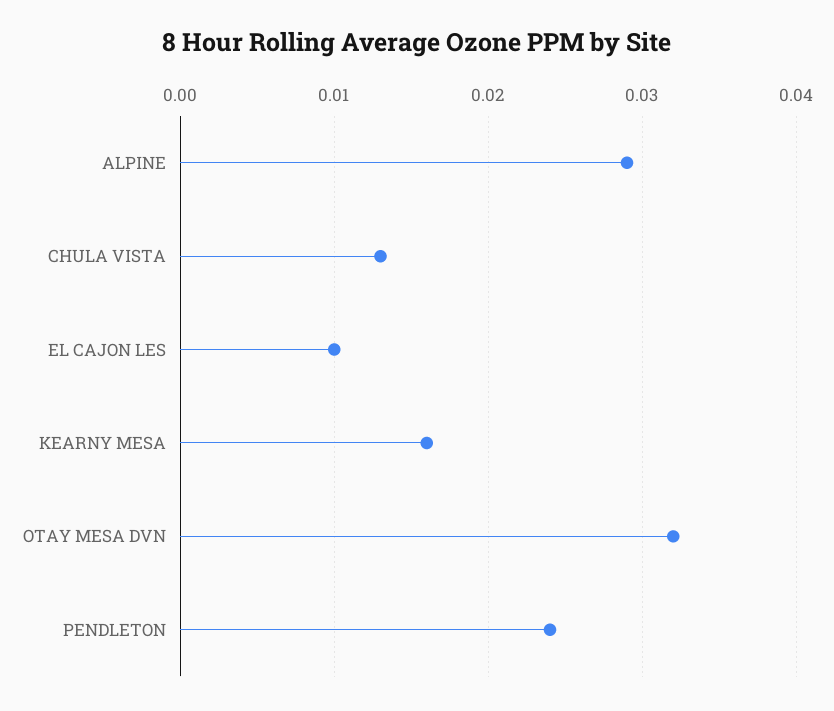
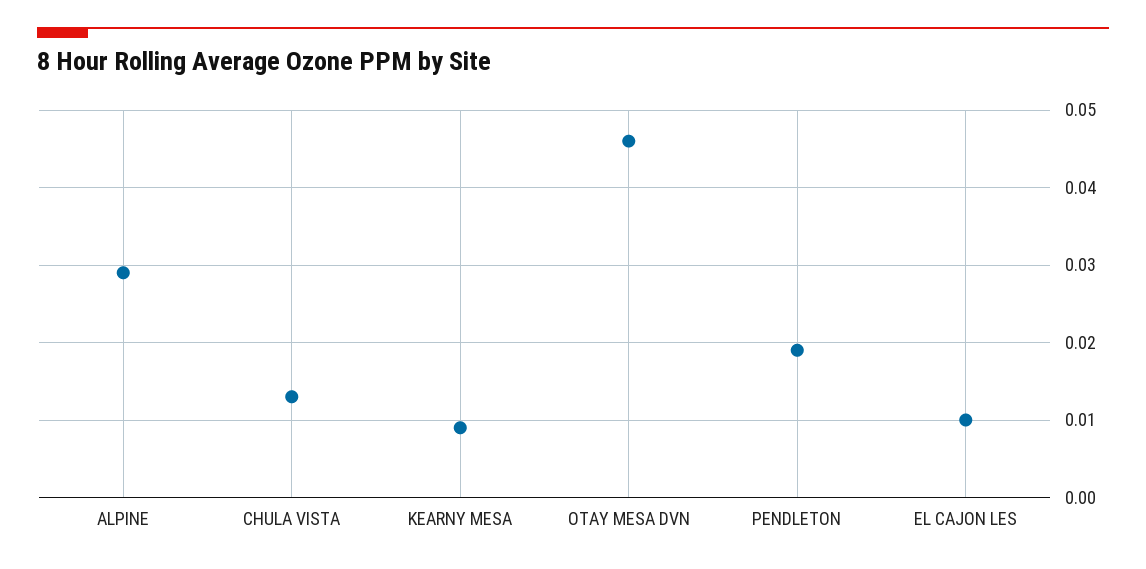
KEARNY MESA: 0.016 -> 0.009
OTAY MESA DVN: 0.032 -> 0.046
PENDLETON: 0.024 -> 0.019

